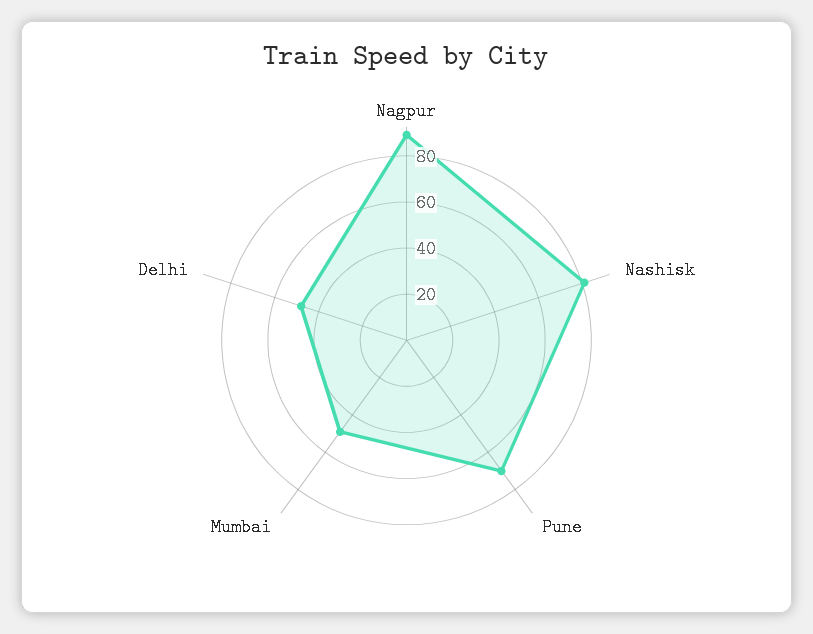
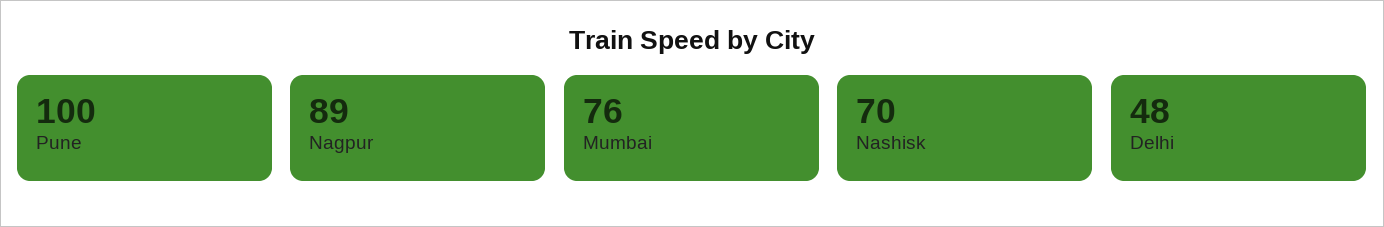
Nashisk: 80 -> 70
Pune: 70 -> 100
Mumbai: 50 -> 76

